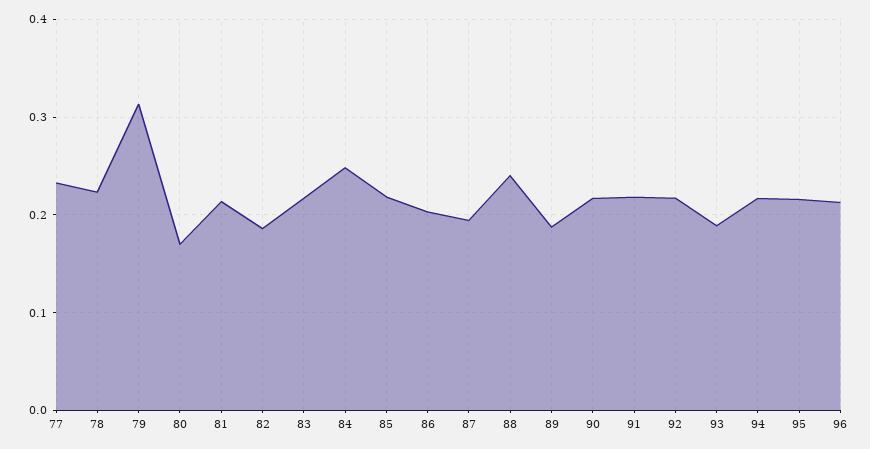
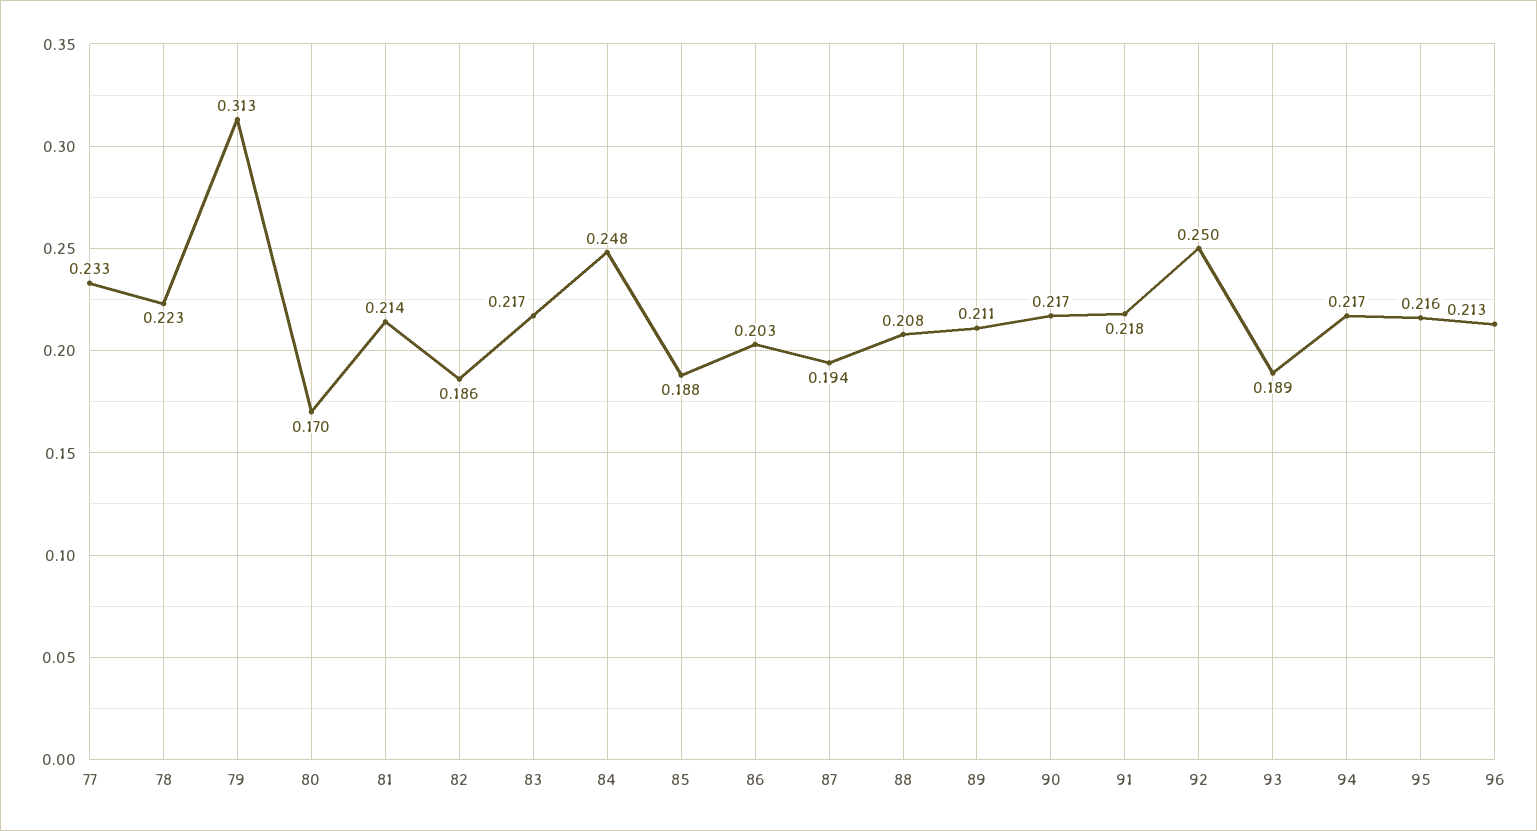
85: 0.22 -> 0.188
88: 0.24 -> 0.208
89: 0.19 -> 0.211
92: 0.22 -> 0.25

